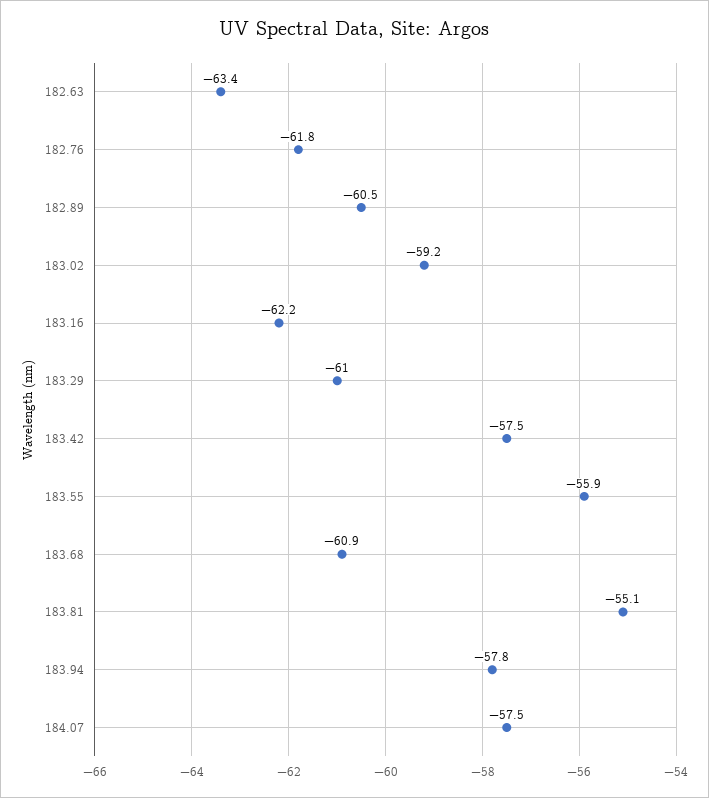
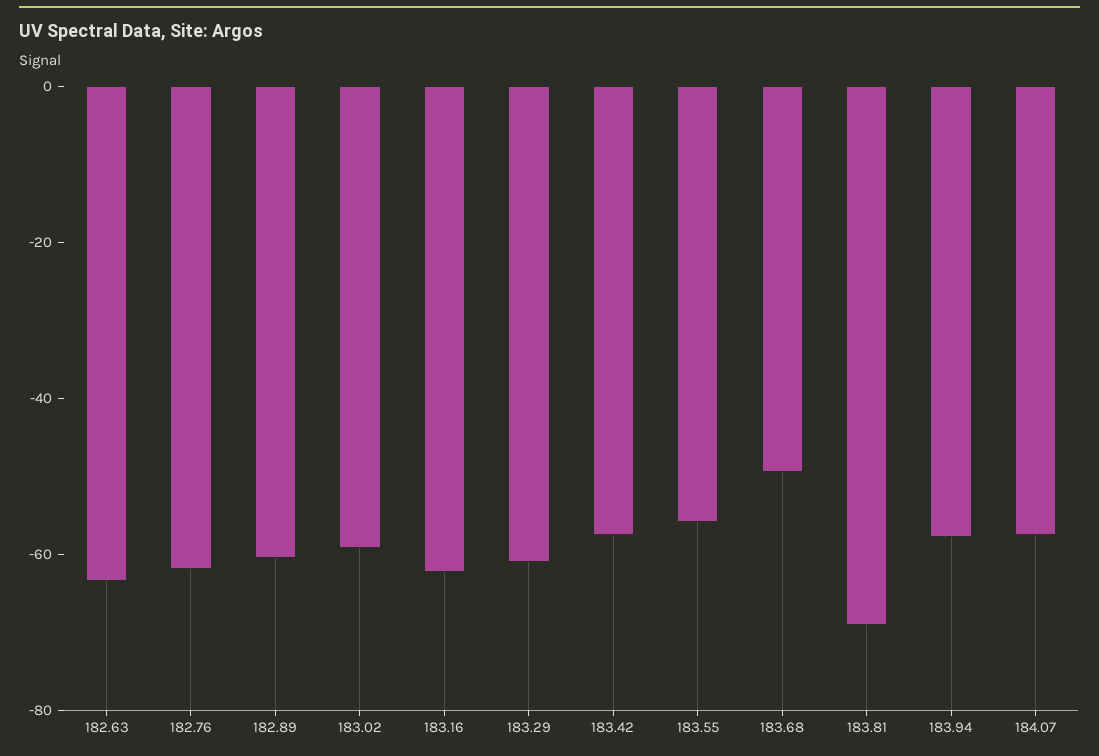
183.68: -60.9 -> -50
183.81: -55.1 -> -70

